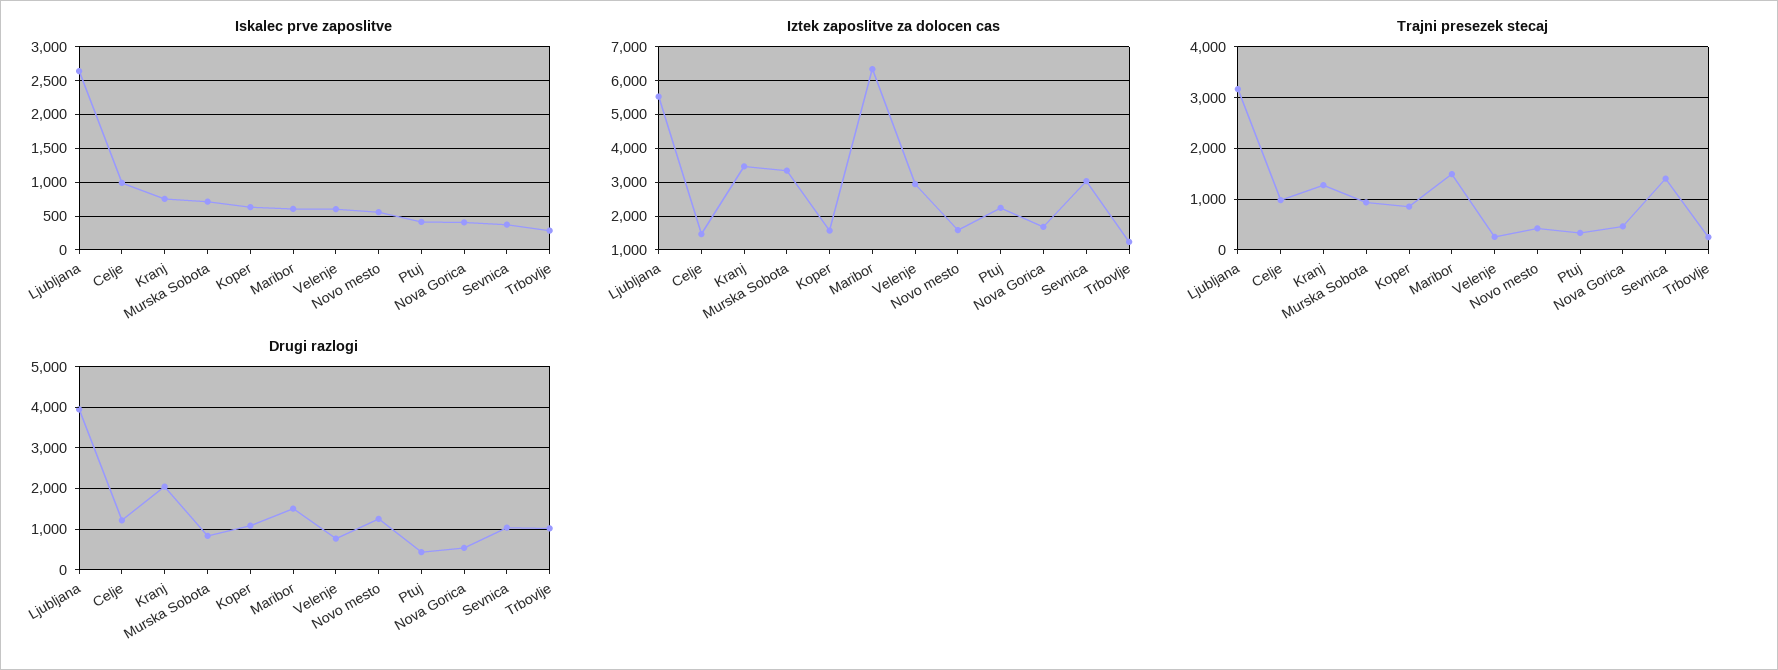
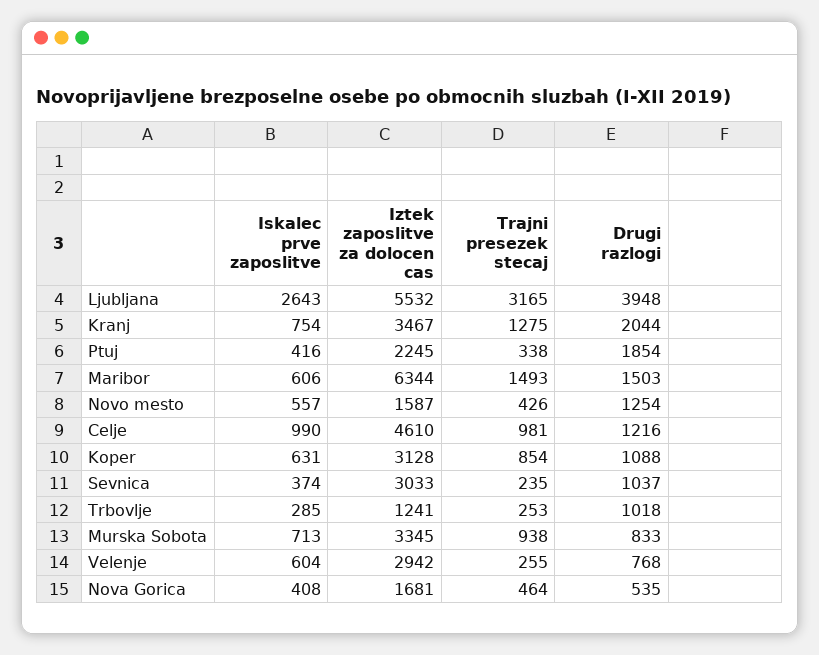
Iztek zaposlitve za dolocen cas, Celje: 1400 -> 4610
Iztek zaposlitve za dolocen cas, Koper: 1600 -> 3128
Trajni presezek stecaj, Sevnica: 1400 -> 235
Drugi razlogi, Ptuj: 400 -> 1854

